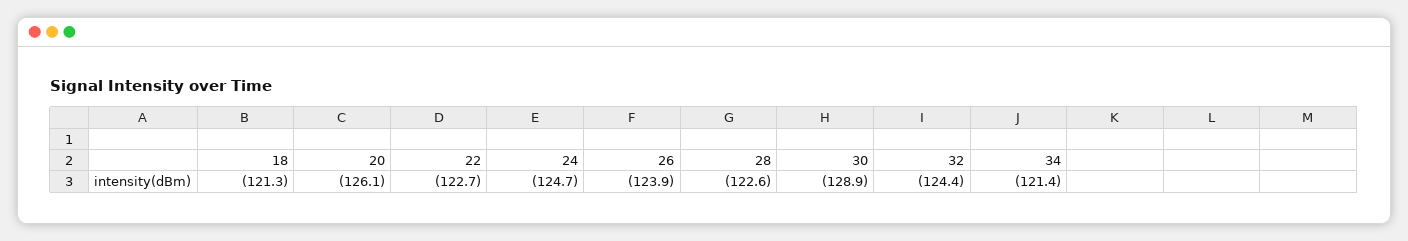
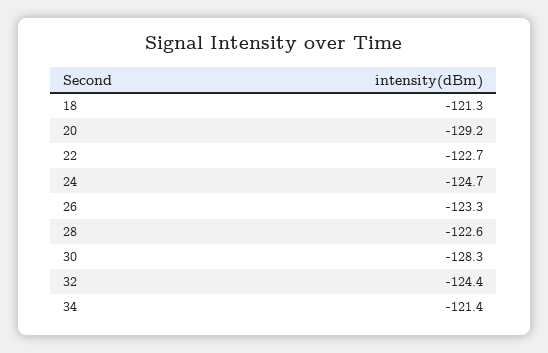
20: -126.1 -> -129.2
26: -123.9 -> -123.3
30: -128.9 -> -128.3

